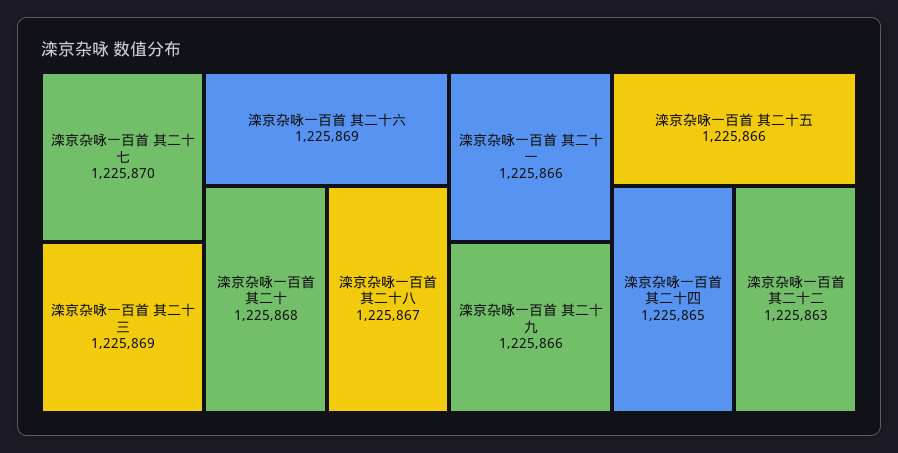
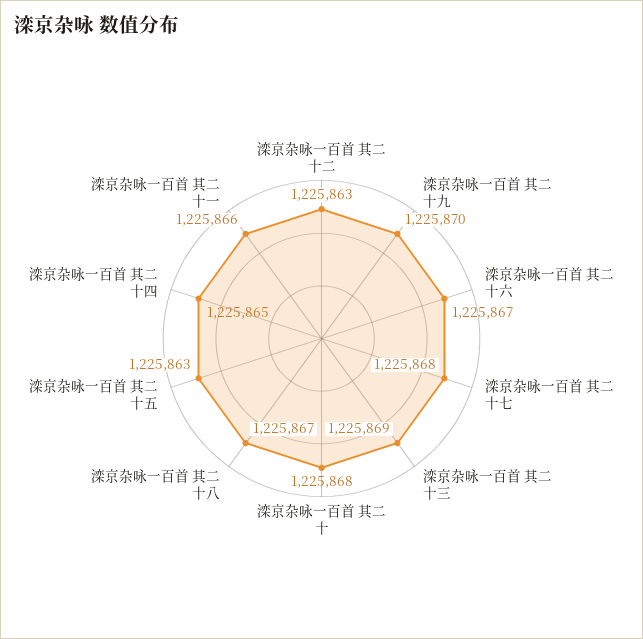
滦京杂咏一百首 其二十七: 1225870 -> 1225868
滦京杂咏一百首 其二十六: 1225869 -> 1225867
滦京杂咏一百首 其二十九: 1225866 -> 1225870
滦京杂咏一百首 其二十五: 1225866 -> 1225863

